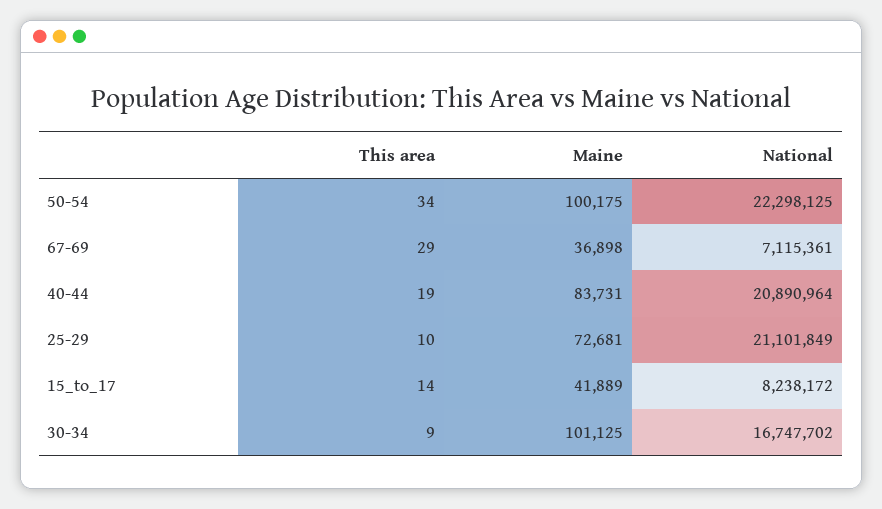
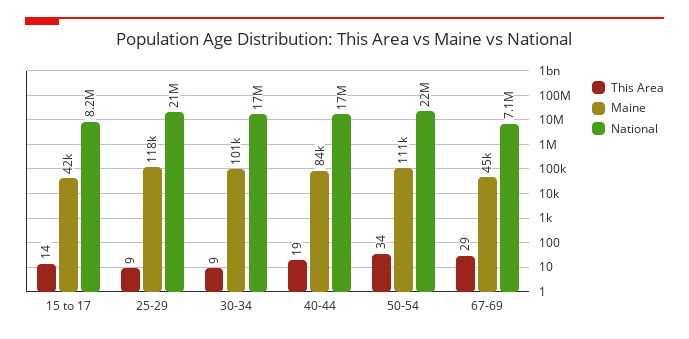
Maine, 50-54: 100175 -> 111000
Maine, 67-69: 36898 -> 45000
National, 40-44: 20890964 -> 17000000
This area, 25-29: 10 -> 9
Maine, 25-29: 72681 -> 118000

